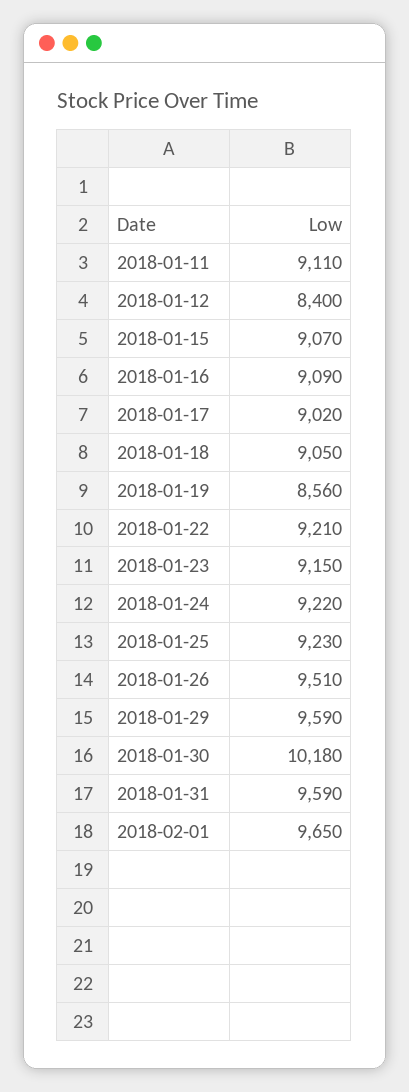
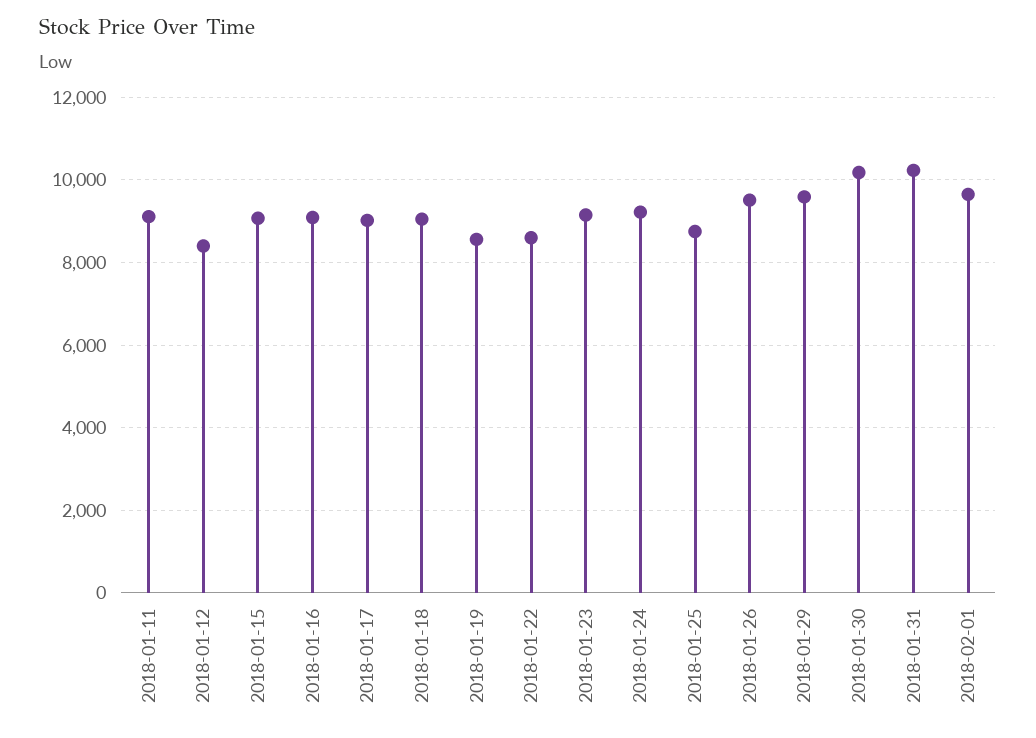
2018-01-22: 9210 -> 8600
2018-01-25: 9230 -> 8800
2018-01-31: 9590 -> 10200

